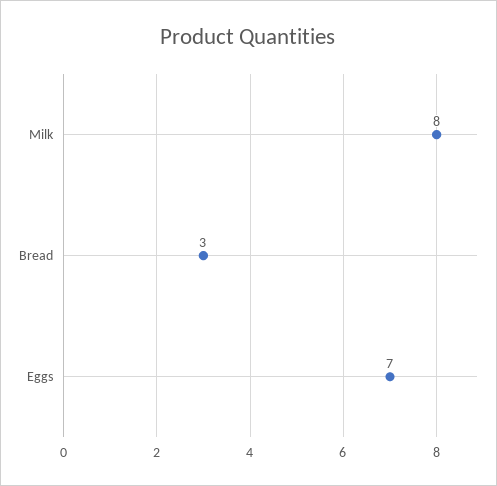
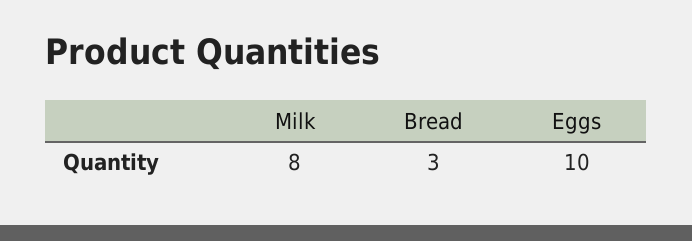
Eggs: 7 -> 10

